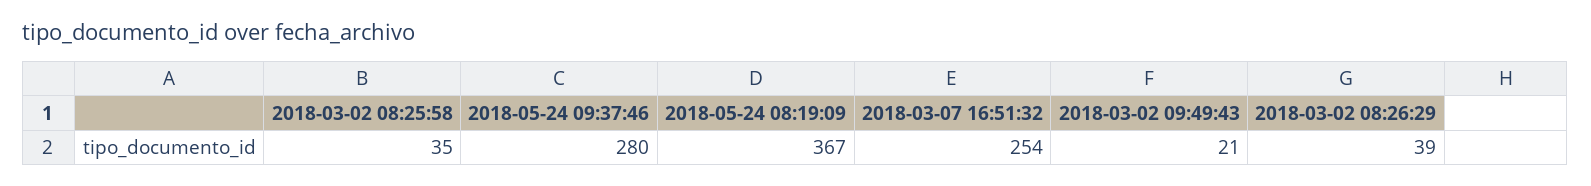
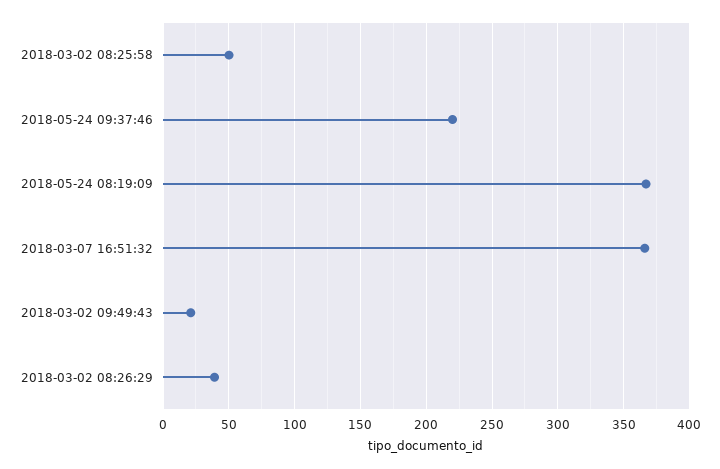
2018-03-02 08:25:58: 35 -> 50
2018-05-24 09:37:46: 280 -> 220
2018-03-07 16:51:32: 254 -> 365

